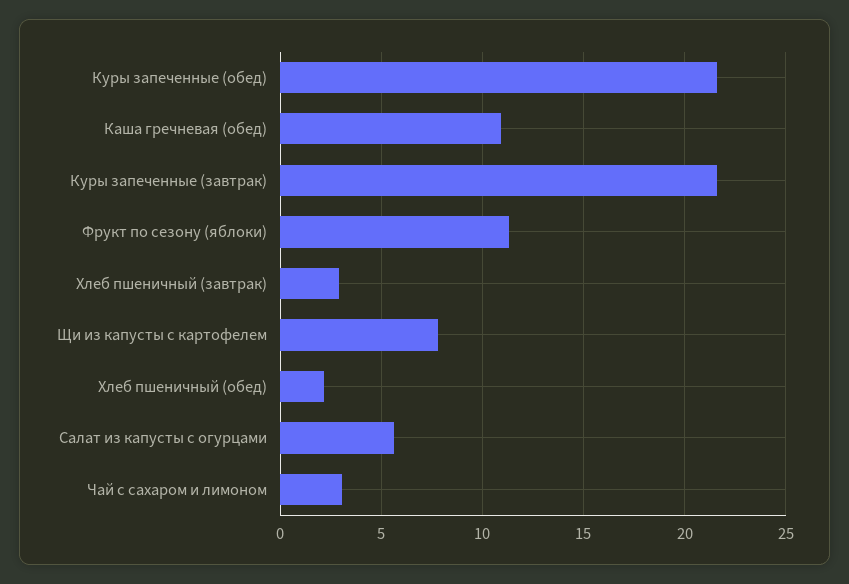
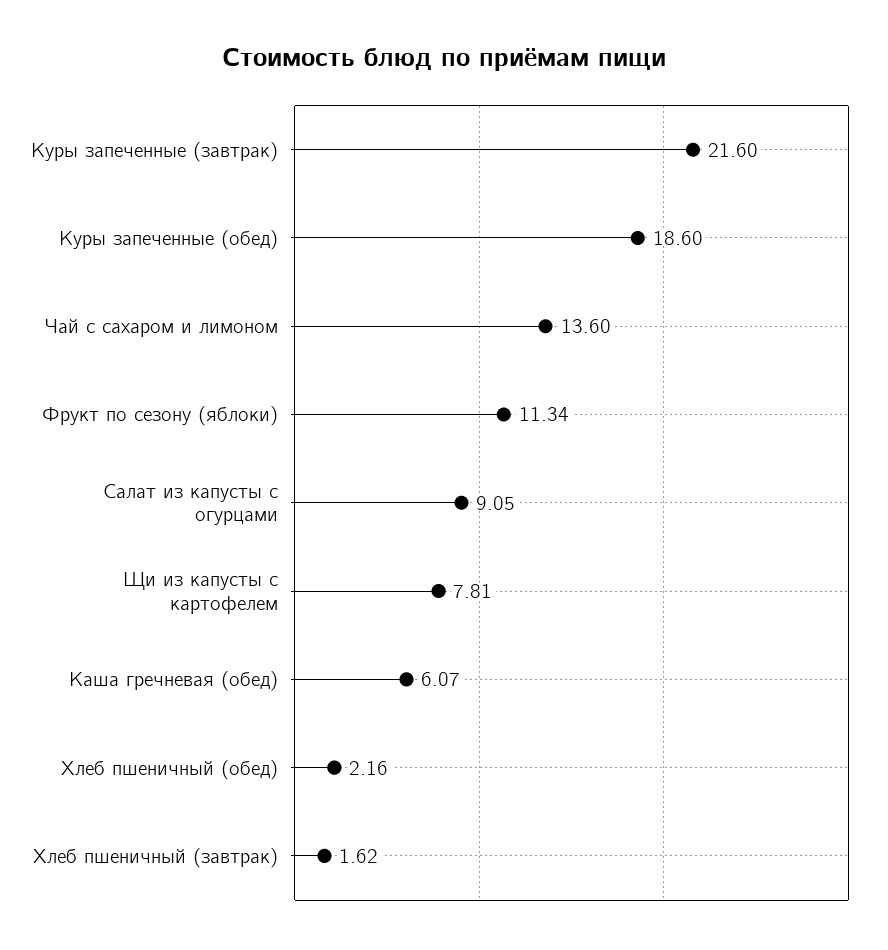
Куры запеченные (обед): 21.5 -> 18.6
Каша гречневая (обед): 11 -> 6.07
Хлеб пшеничный (завтрак): 3 -> 1.62
Салат из капусты с огурцами: 5.5 -> 9.05
Чай с сахаром и лимоном: 3 -> 13.6

